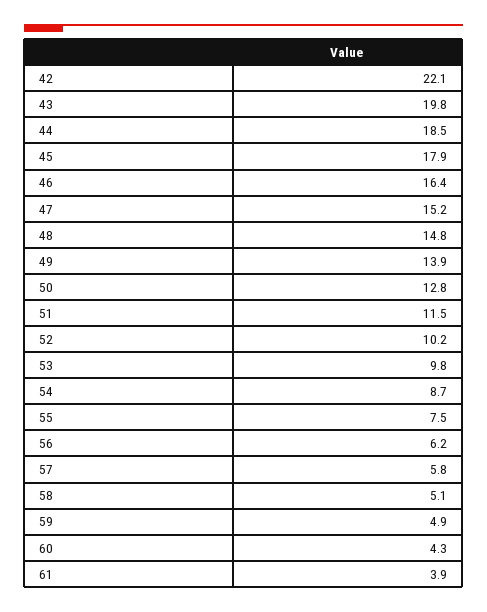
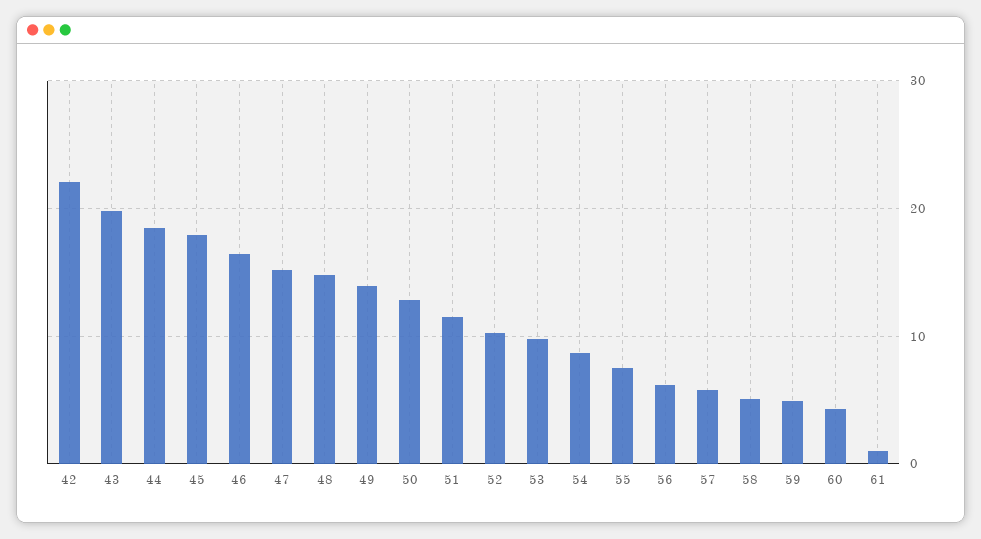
61: 3.9 -> 1

